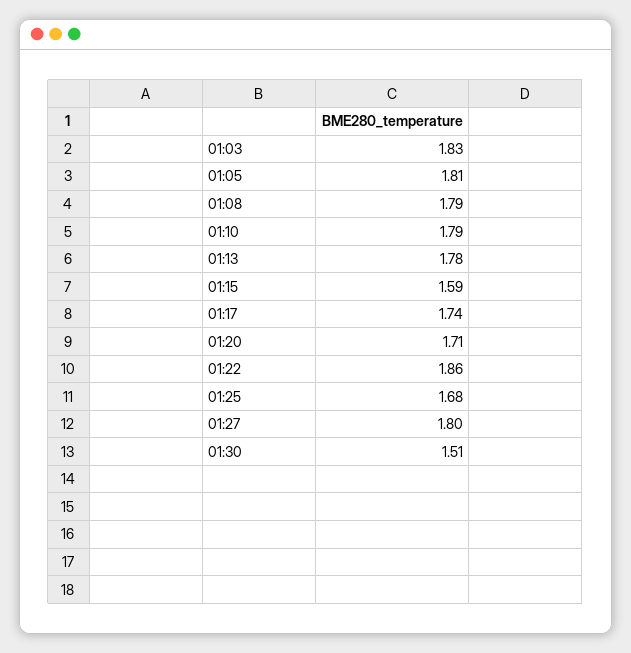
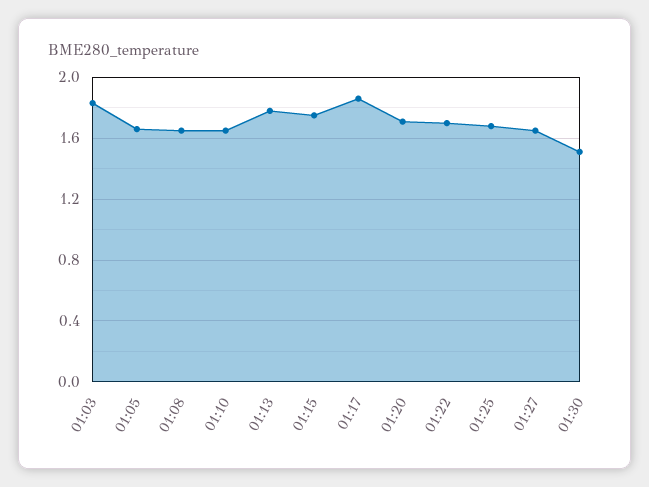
01:05: 1.81 -> 1.65
01:08: 1.79 -> 1.65
01:10: 1.79 -> 1.65
01:15: 1.59 -> 1.75
01:17: 1.74 -> 1.85
01:22: 1.86 -> 1.7
01:27: 1.8 -> 1.65

